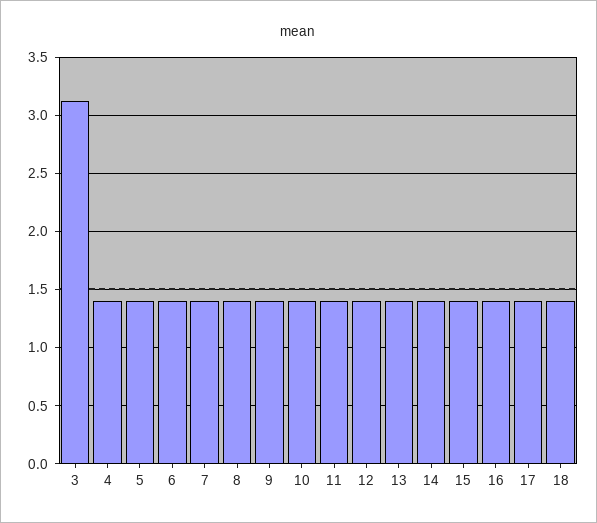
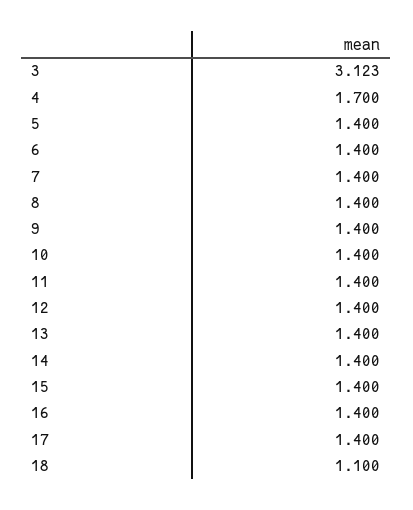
4: 1.4 -> 1.7
18: 1.4 -> 1.1

